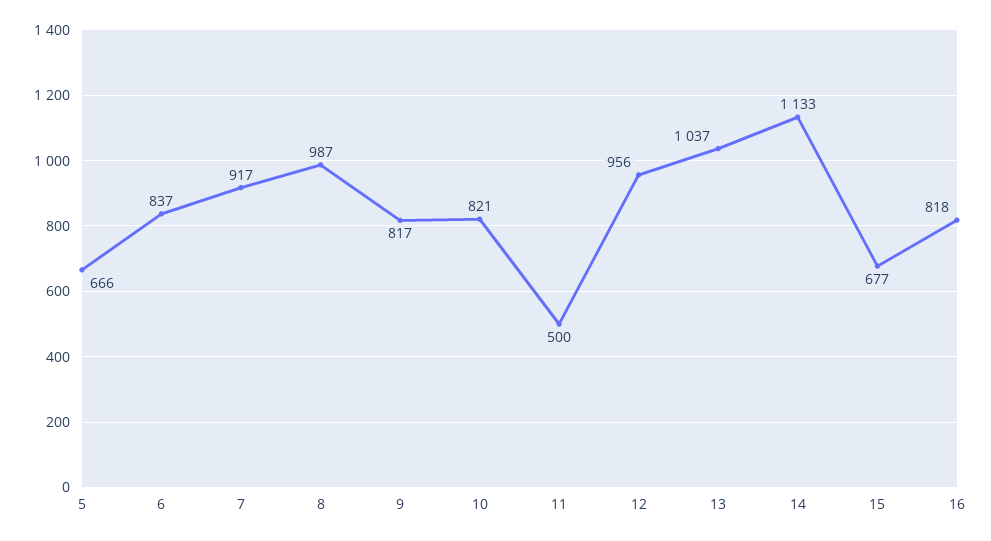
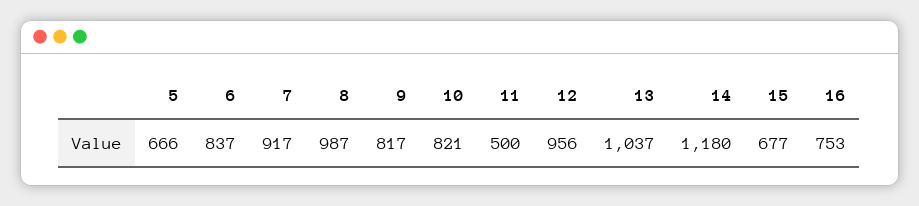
14: 1133 -> 1180
16: 818 -> 753

